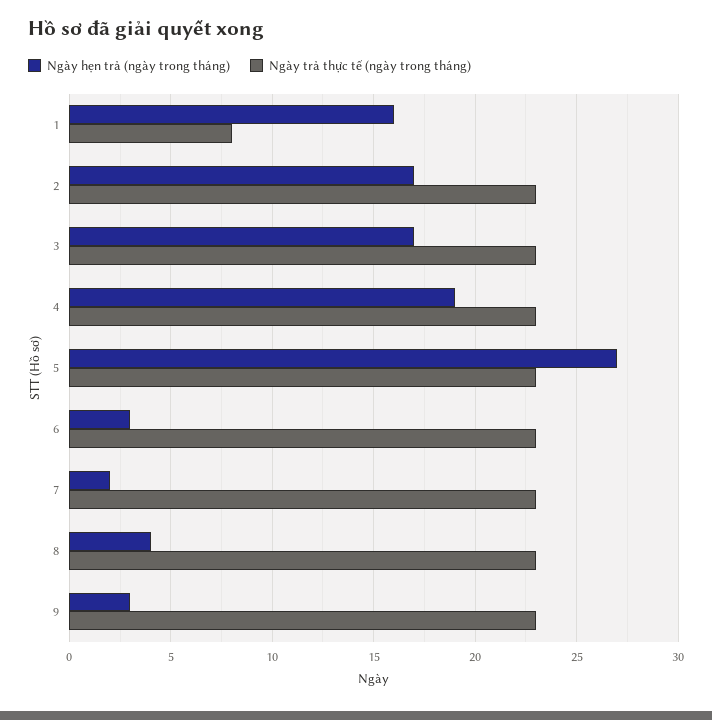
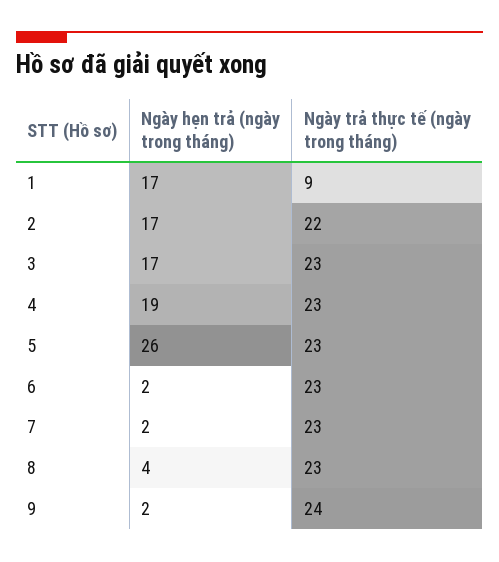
Ngày hẹn trả (ngày trong tháng), 1: 16 -> 17
Ngày trả thực tế (ngày trong tháng), 1: 8 -> 9
Ngày trả thực tế (ngày trong tháng), 2: 23 -> 22
Ngày hẹn trả (ngày trong tháng), 5: 27 -> 26
Ngày hẹn trả (ngày trong tháng), 6: 3 -> 2
Ngày hẹn trả (ngày trong tháng), 9: 3 -> 2
Ngày trả thực tế (ngày trong tháng), 9: 23 -> 24

